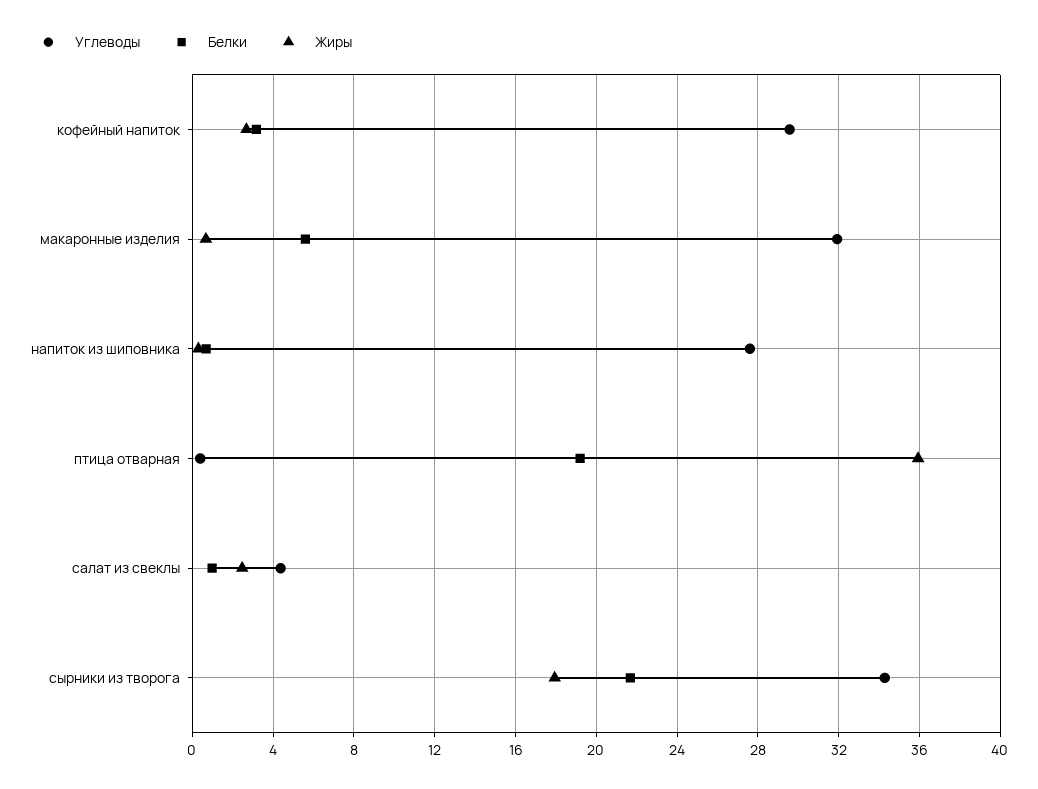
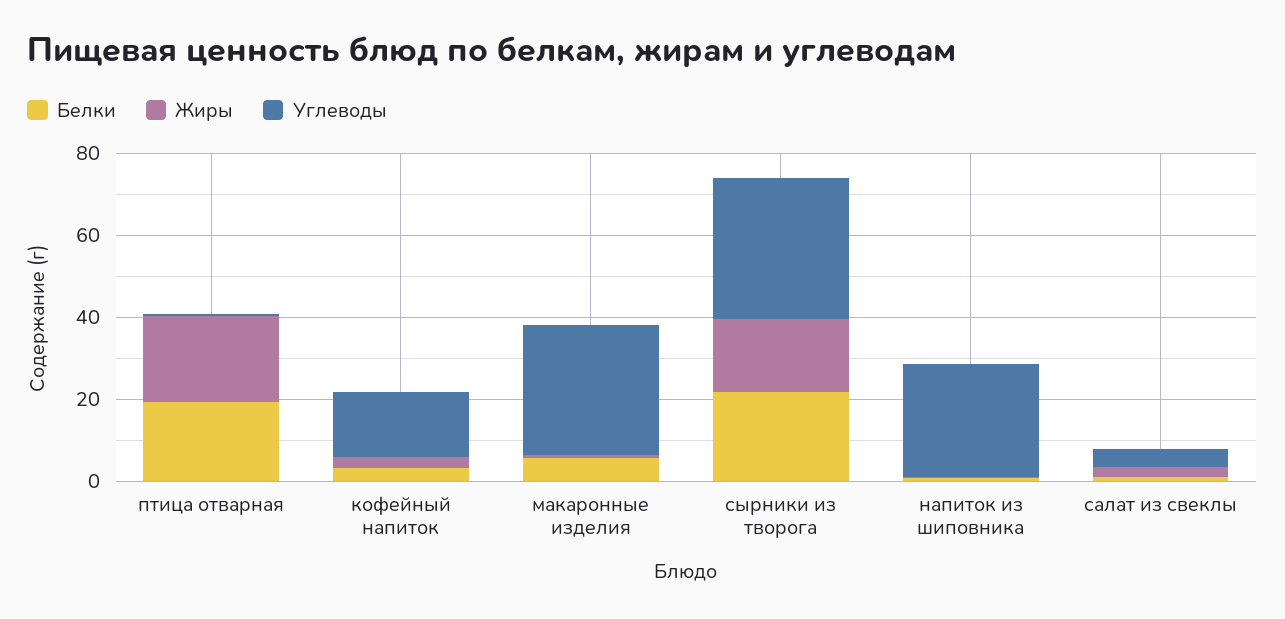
Углеводы, кофейный напиток: 29.5 -> 15
Жиры, птица отварная: 36 -> 20

